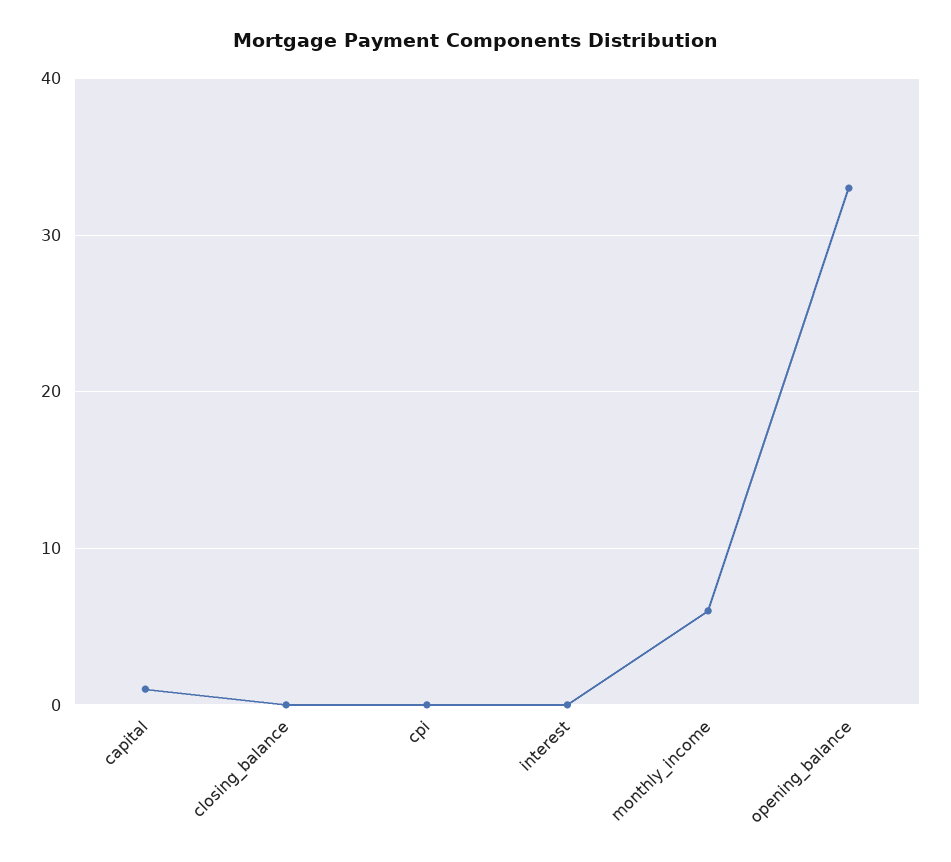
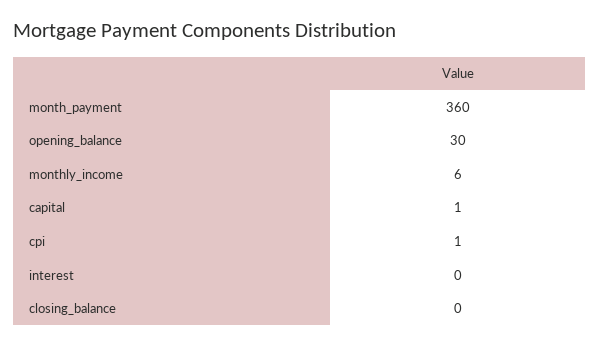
cpi: 0 -> 1
opening_balance: 33 -> 30
month_payment: none -> 360

